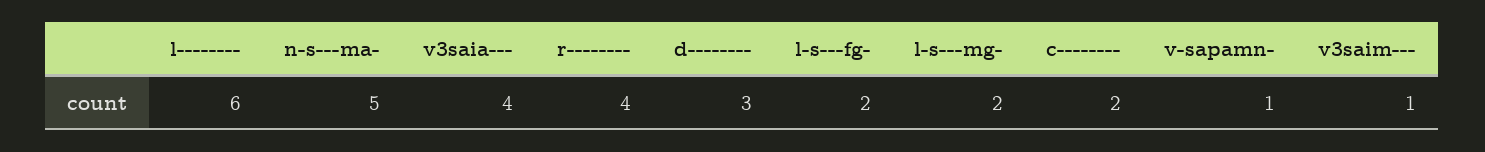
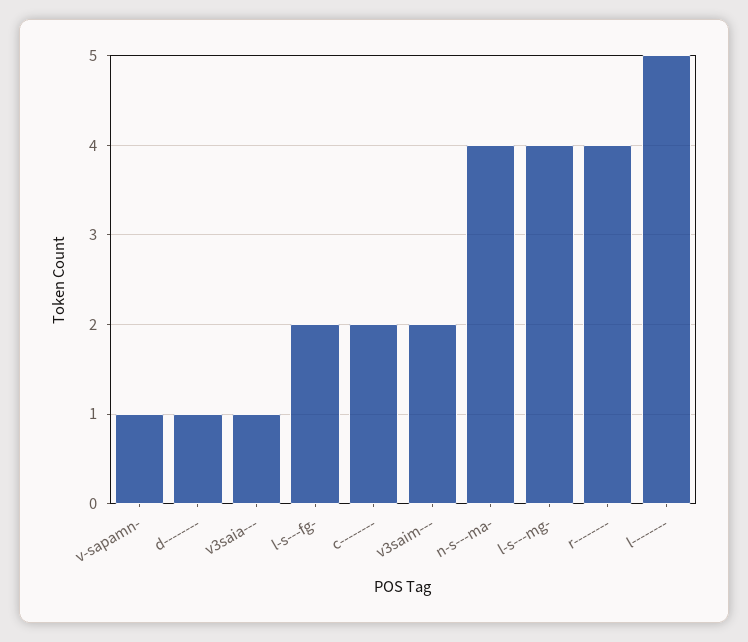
l--------: 6 -> 5
n-s---ma-: 5 -> 4
v3saia---: 4 -> 1
d--------: 3 -> 1
l-s---mg-: 2 -> 4
v3saim---: 1 -> 2

